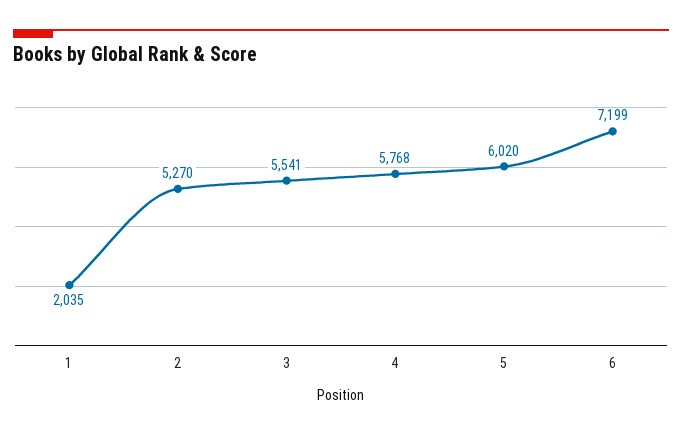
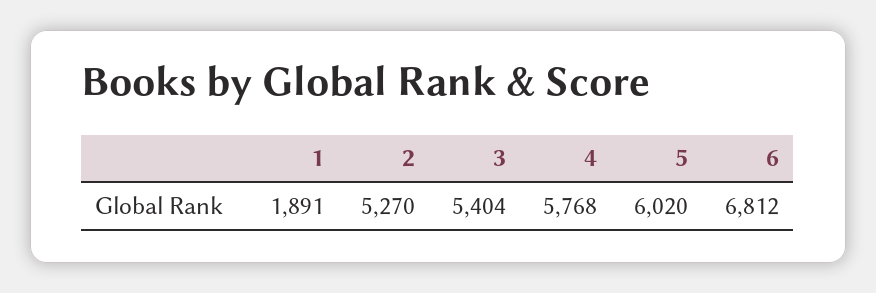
1: 2035 -> 1891
3: 5541 -> 5404
6: 7199 -> 6812

